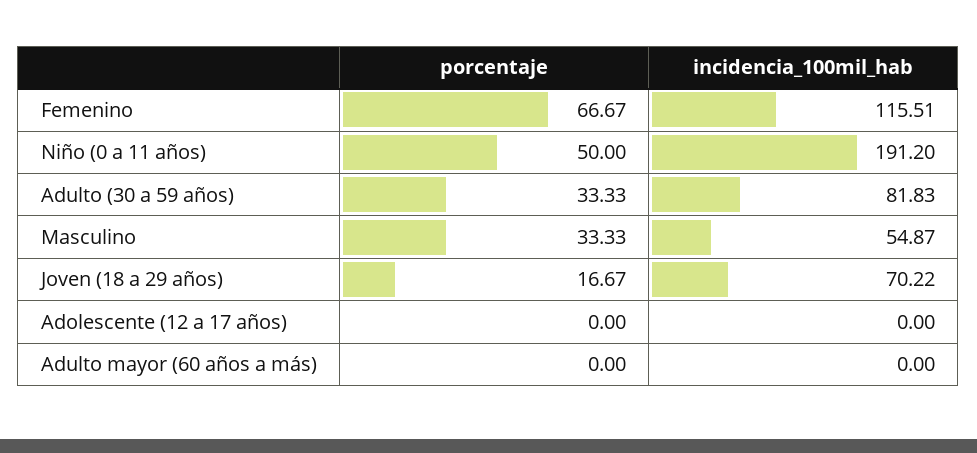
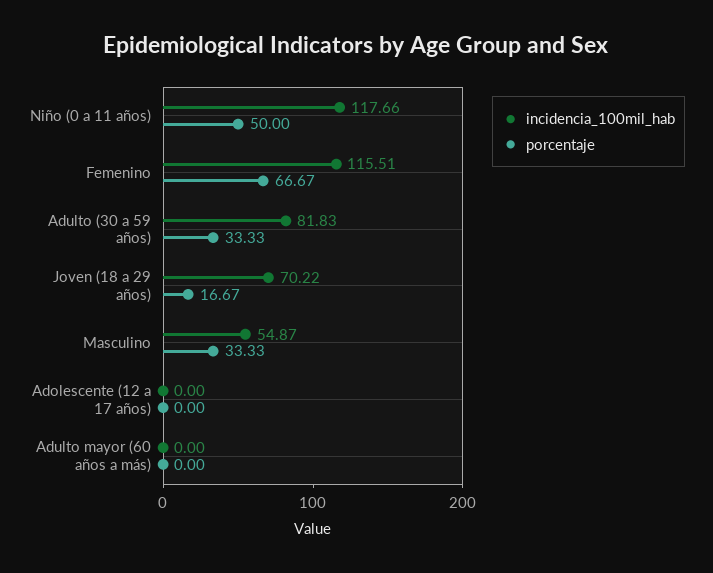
incidencia_100mil_hab, Niño (0 a 11 años): 191.2 -> 117.66

